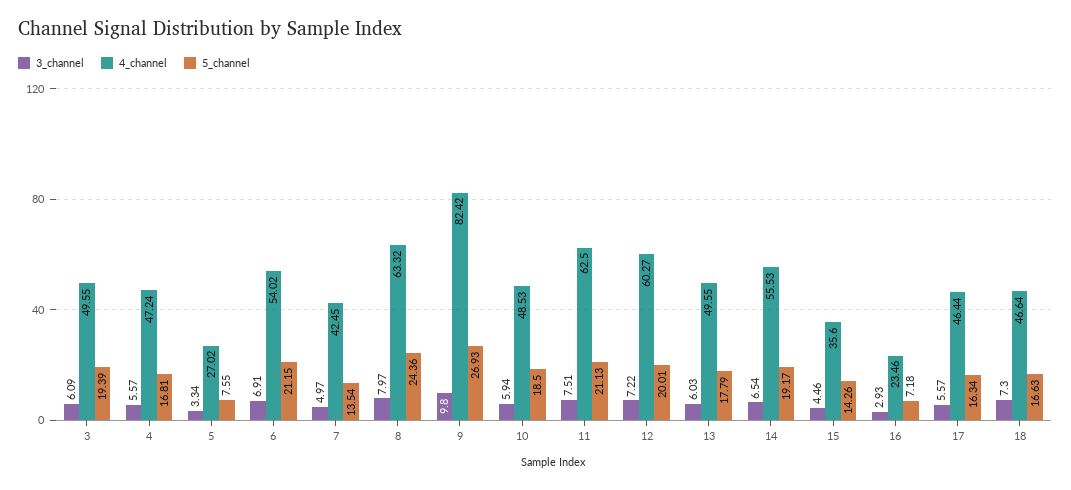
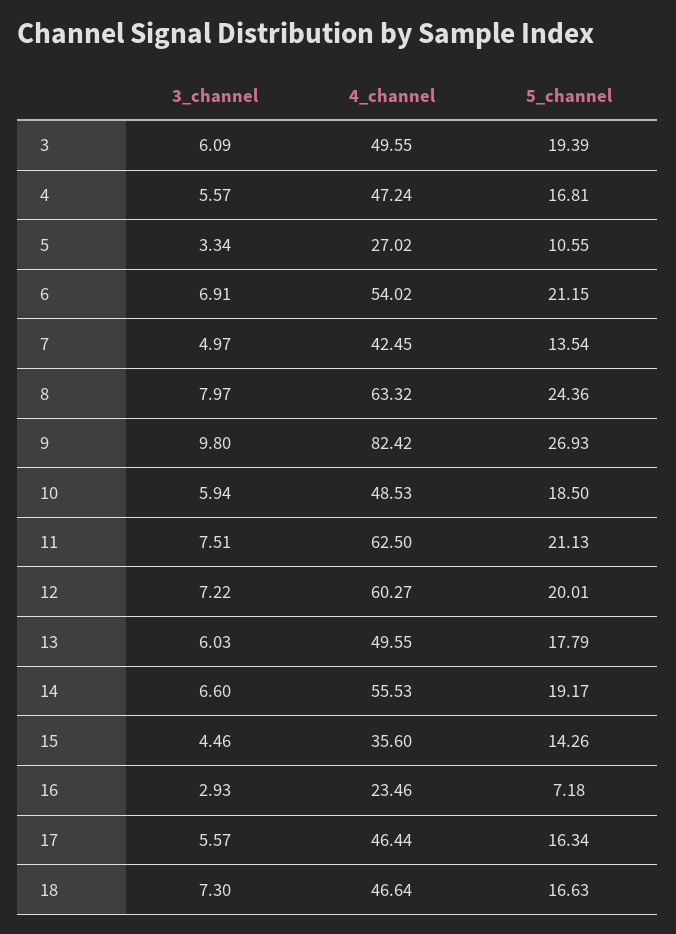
5_channel, 5: 7.55 -> 10.55
3_channel, 14: 6.54 -> 6.6

